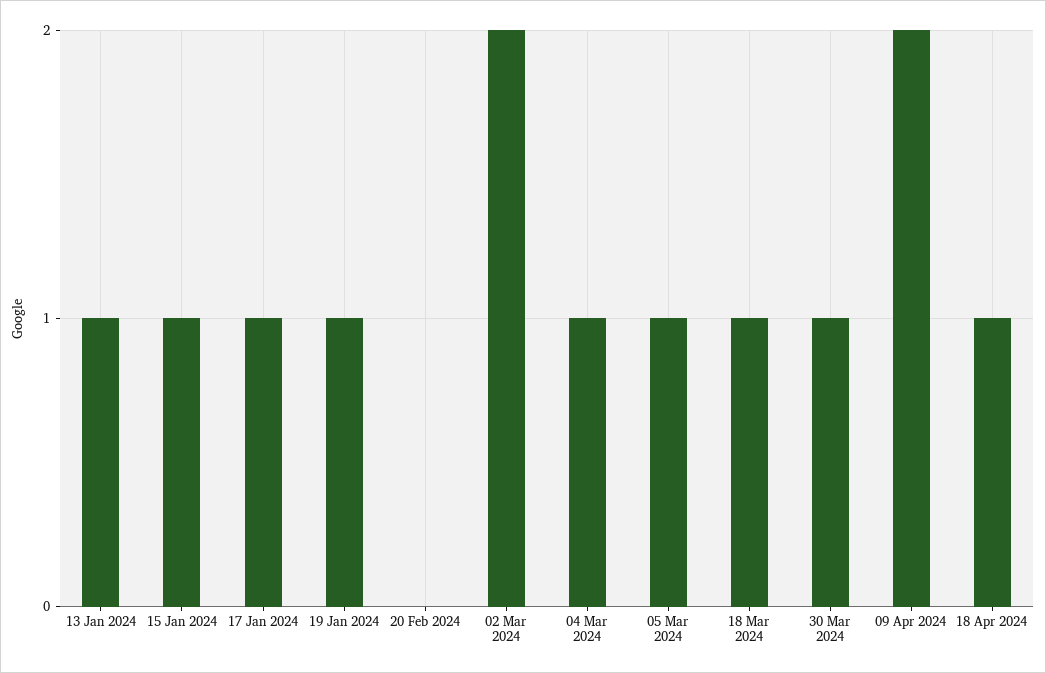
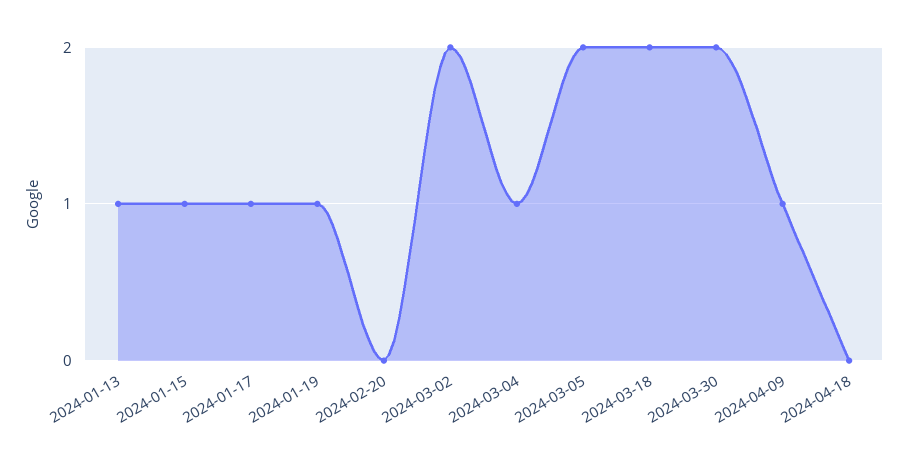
05 Mar 2024: 1 -> 2
18 Mar 2024: 1 -> 2
30 Mar 2024: 1 -> 2
09 Apr 2024: 2 -> 1
18 Apr 2024: 1 -> 0

